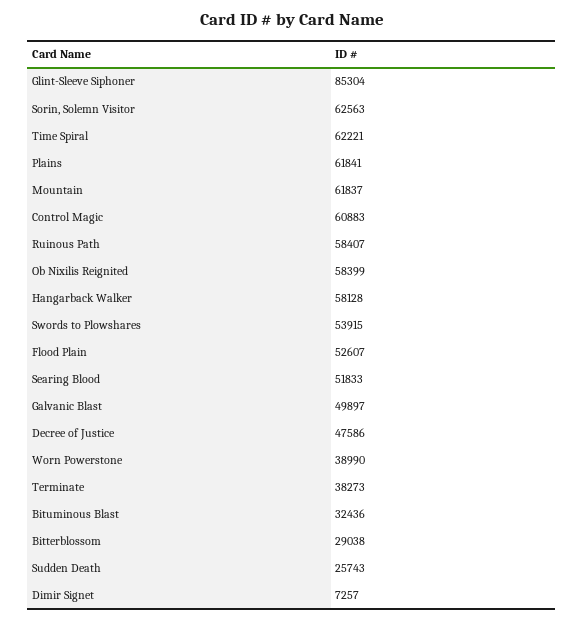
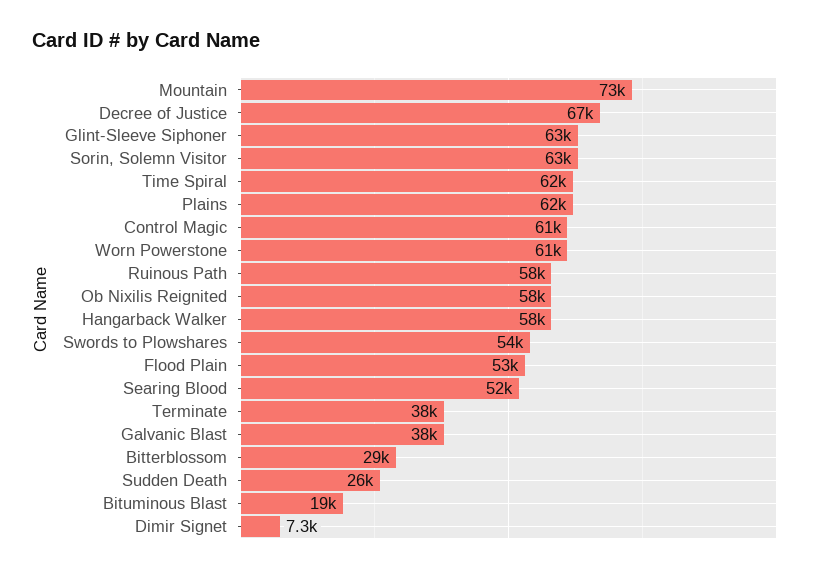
Glint-Sleeve Siphoner: 85304 -> 63000
Mountain: 61837 -> 73000
Galvanic Blast: 49897 -> 38000
Decree of Justice: 47586 -> 67000
Worn Powerstone: 38990 -> 61000
Bituminous Blast: 32436 -> 19000

